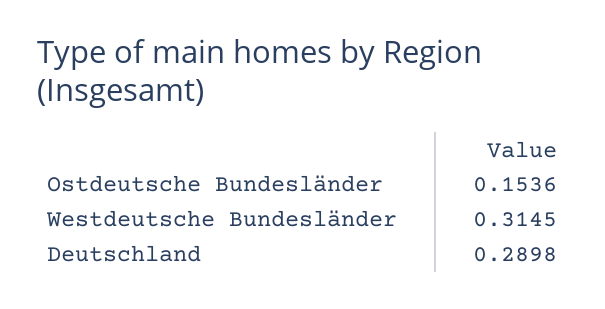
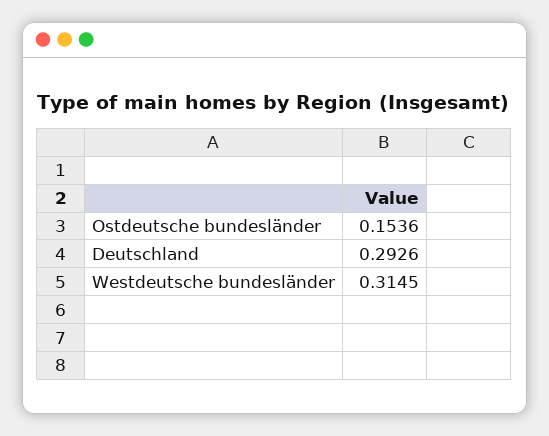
Deutschland: 0.2898 -> 0.2926

